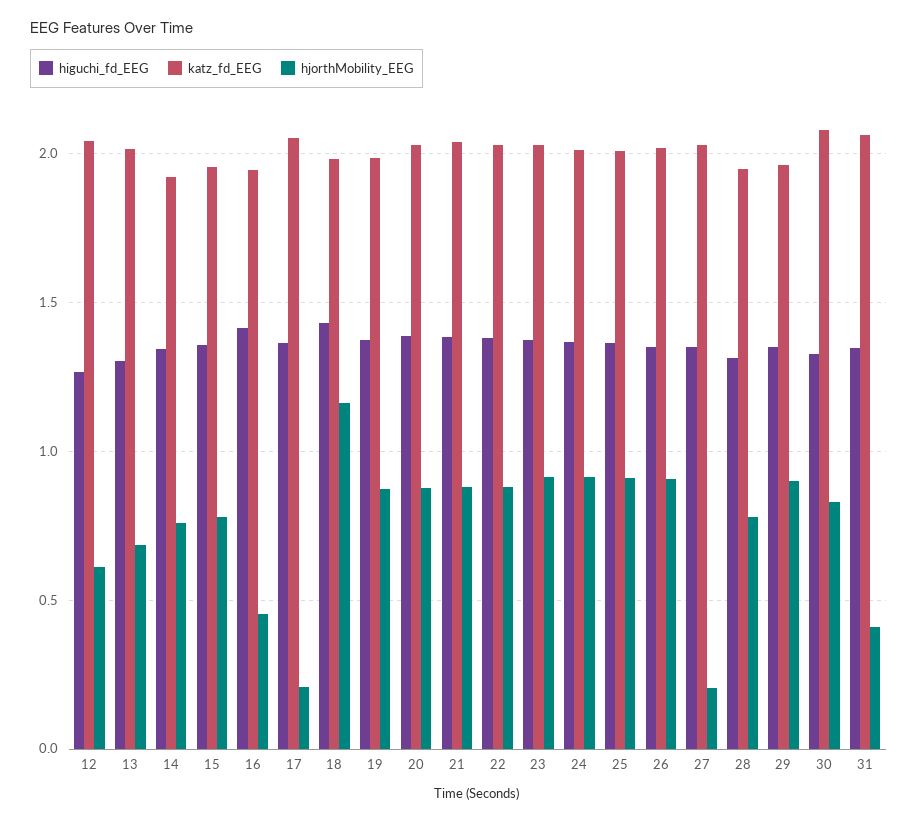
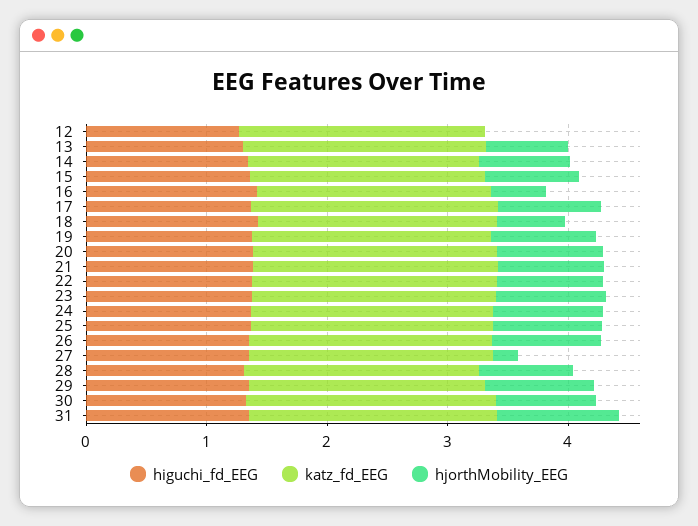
hjorthMobility_EEG, 12: 0.6 -> 0
hjorthMobility_EEG, 17: 0.2 -> 0.8
hjorthMobility_EEG, 18: 1.15 -> 0.6
hjorthMobility_EEG, 31: 0.4 -> 1

